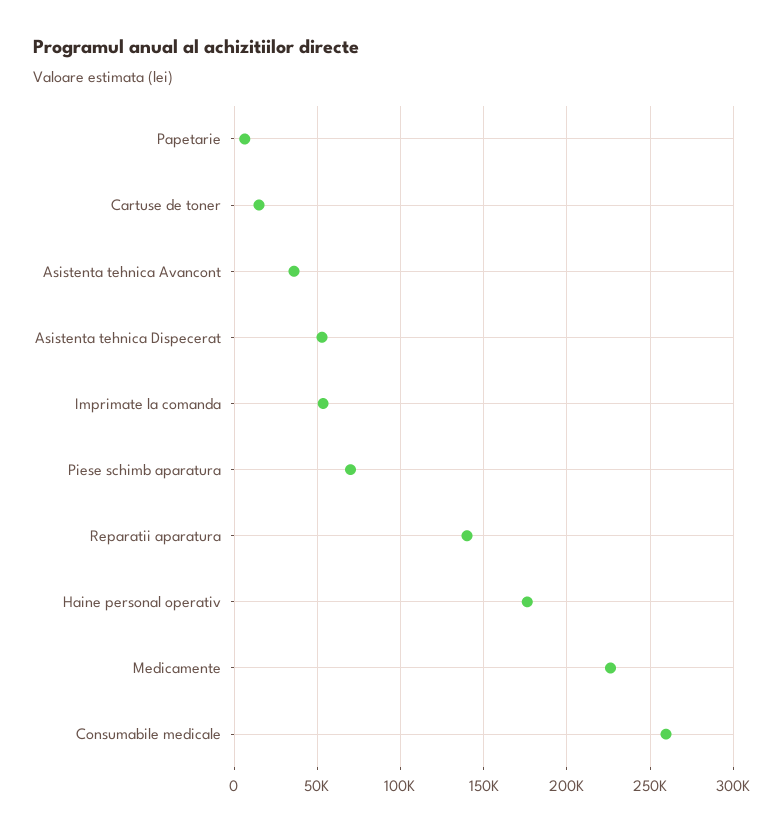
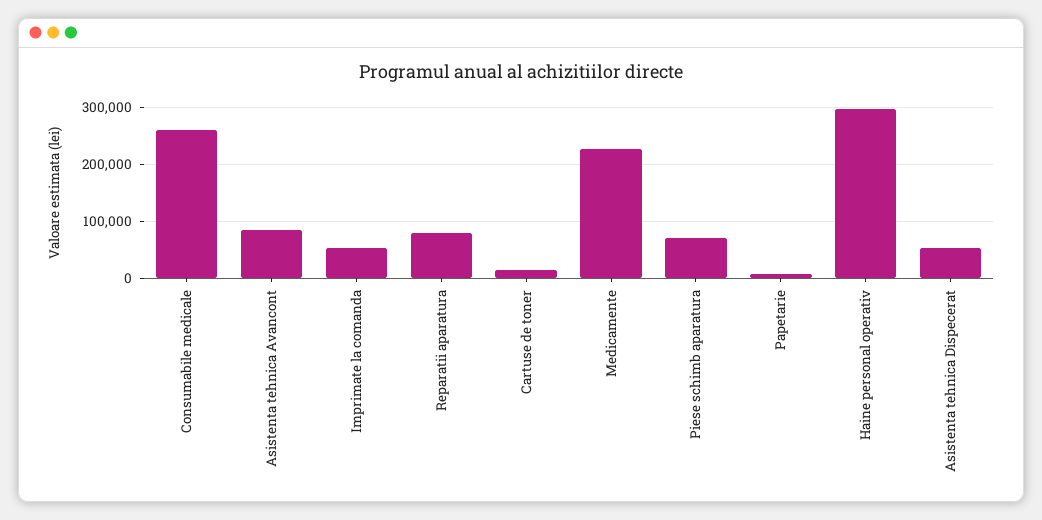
Asistenta tehnica Avancont: 35000 -> 80000
Reparatii aparatura: 140000 -> 80000
Haine personal operativ: 175000 -> 300000

